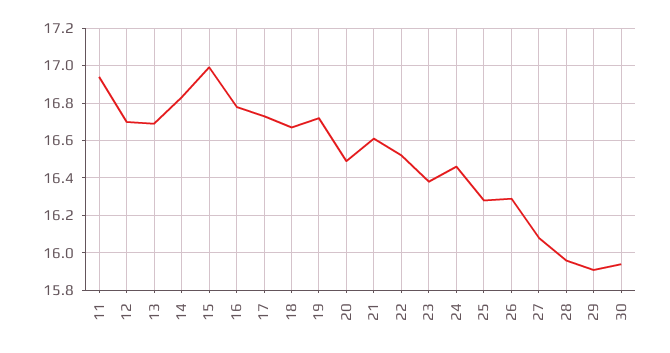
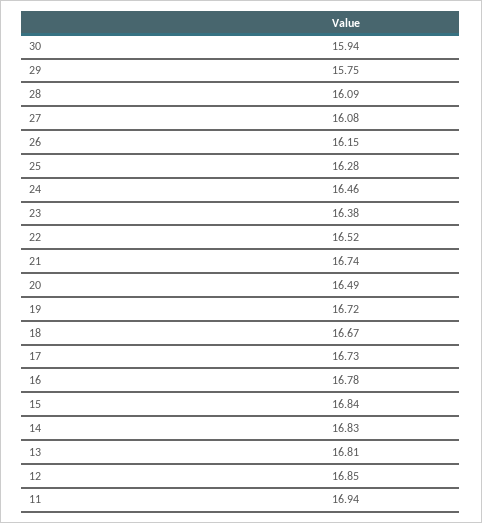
12: 16.7 -> 16.85
13: 16.7 -> 16.81
15: 17 -> 16.84
21: 16.6 -> 16.74
26: 16.3 -> 16.15
28: 15.95 -> 16.09
29: 15.9 -> 15.75

